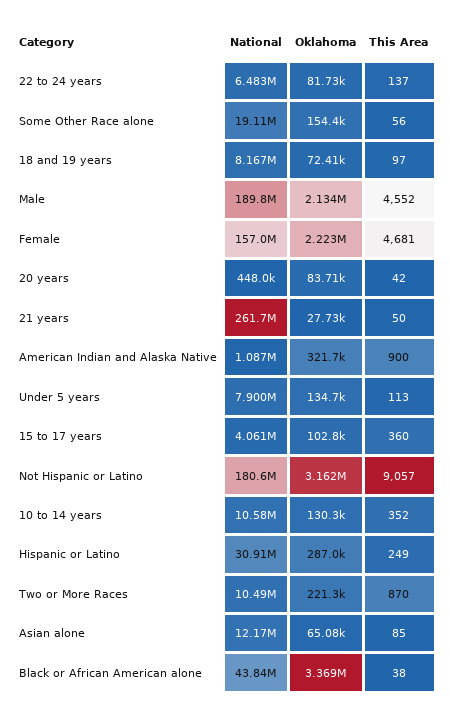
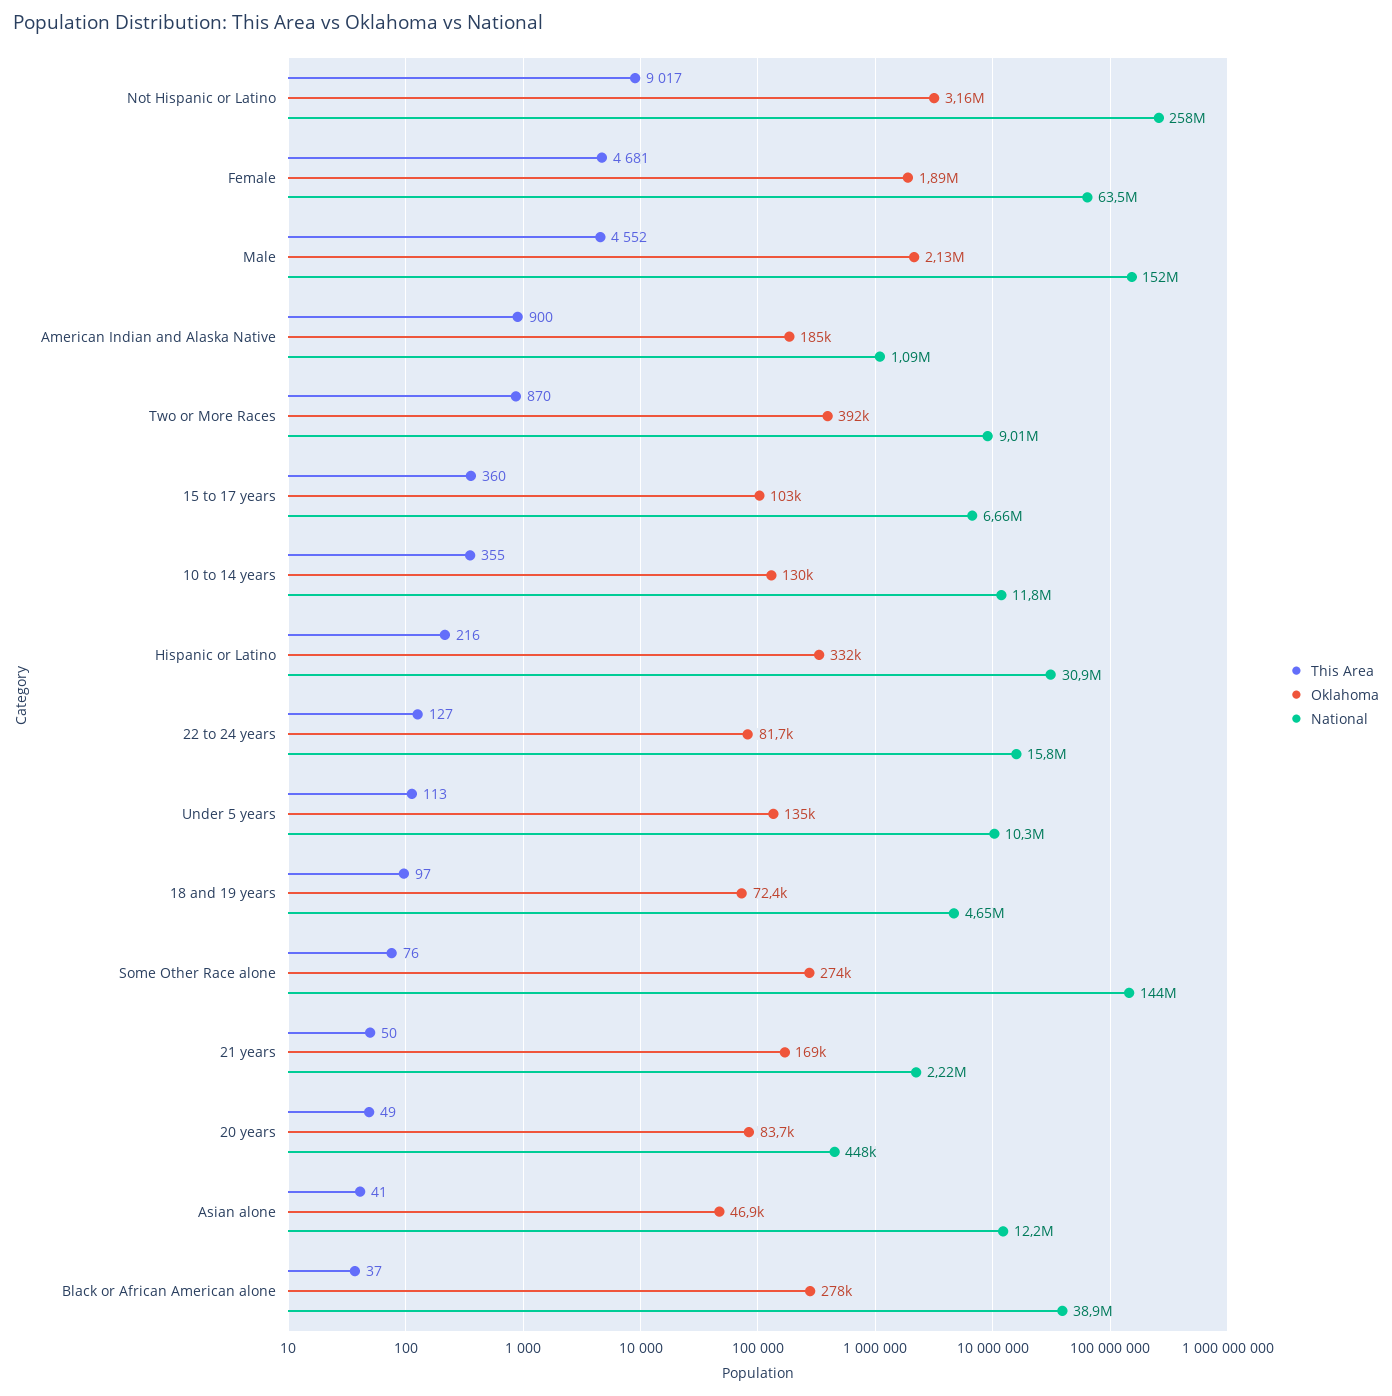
National, 22 to 24 years: 6483000 -> 15800000
This Area, 22 to 24 years: 137 -> 127
National, Some Other Race alone: 19110000 -> 144000000
Oklahoma, Some Other Race alone: 154400 -> 274000
This Area, Some Other Race alone: 56 -> 76
National, 18 and 19 years: 8167000 -> 4650000
National, Male: 189800000 -> 152000000
National, Female: 157000000 -> 63500000
Oklahoma, Female: 2223000 -> 1890000
This Area, 20 years: 42 -> 49
National, 21 years: 261700000 -> 2220000
Oklahoma, 21 years: 27730 -> 169000
Oklahoma, American Indian and Alaska Native: 321700 -> 185000
National, Under 5 years: 7900000 -> 10300000
National, 15 to 17 years: 4061000 -> 6660000
National, Not Hispanic or Latino: 180600000 -> 258000000
This Area, Not Hispanic or Latino: 9057 -> 9017
National, 10 to 14 years: 10580000 -> 11800000
This Area, 10 to 14 years: 352 -> 355
Oklahoma, Hispanic or Latino: 287000 -> 332000
This Area, Hispanic or Latino: 249 -> 216
National, Two or More Races: 10490000 -> 9010000
Oklahoma, Two or More Races: 221300 -> 392000
Oklahoma, Asian alone: 65080 -> 46900
This Area, Asian alone: 85 -> 41
National, Black or African American alone: 43840000 -> 38900000
Oklahoma, Black or African American alone: 3369000 -> 278000
This Area, Black or African American alone: 38 -> 37

